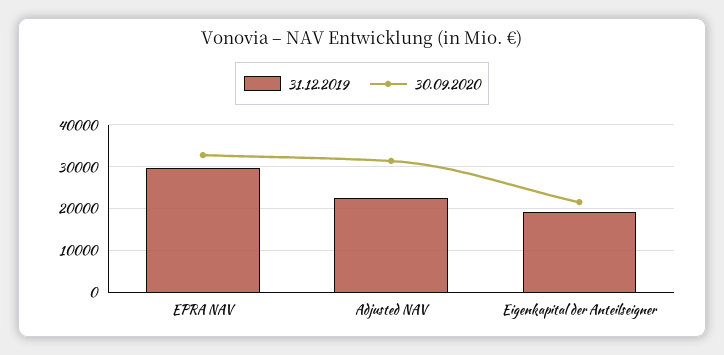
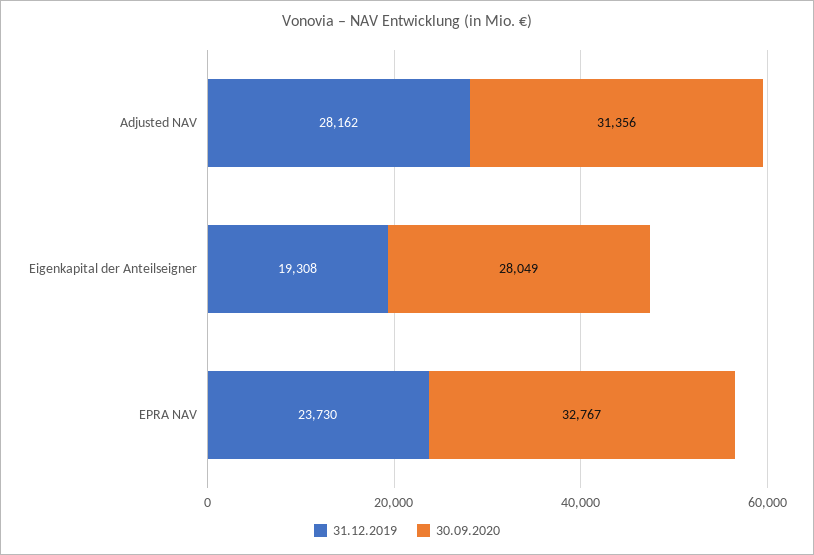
31.12.2019, EPRA NAV: 30000 -> 23730
31.12.2019, Adjusted NAV: 22000 -> 28162
30.09.2020, Eigenkapital der Anteilseigner: 22000 -> 28049

